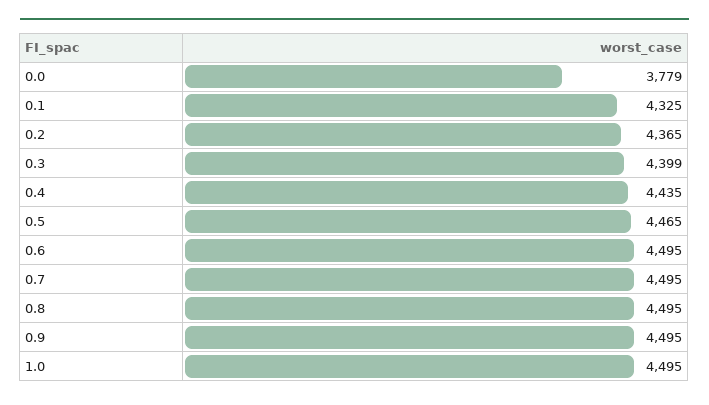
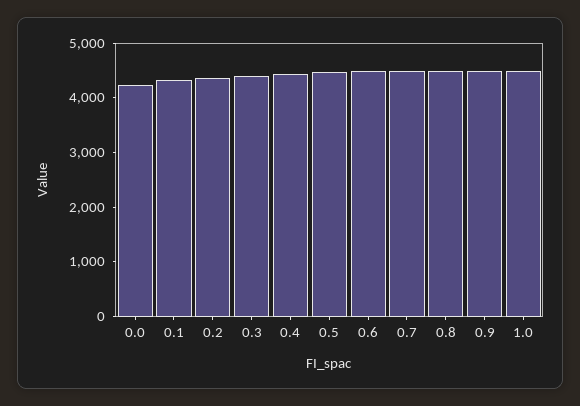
0.0: 3779 -> 4200

